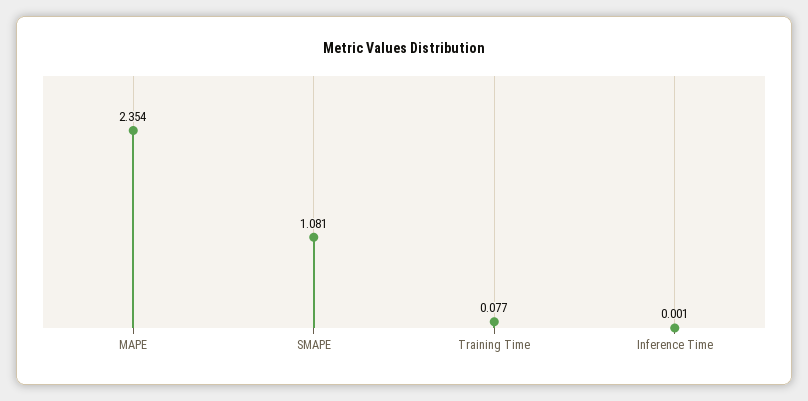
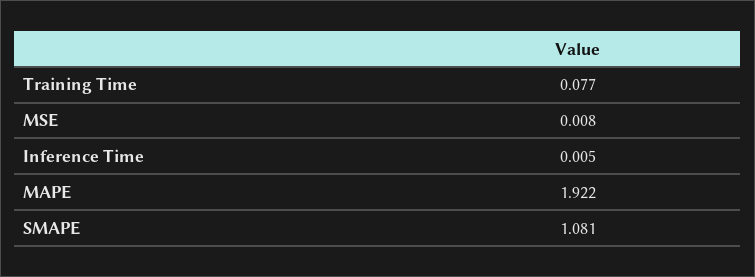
MAPE: 2.354 -> 1.922
Inference Time: 0.001 -> 0.005
MSE: none -> 0.008

